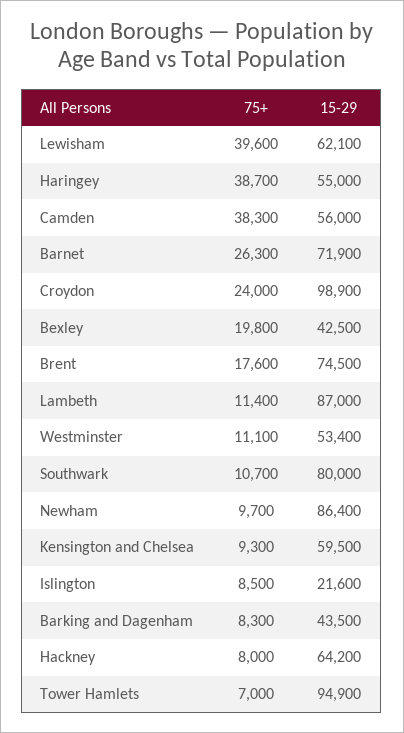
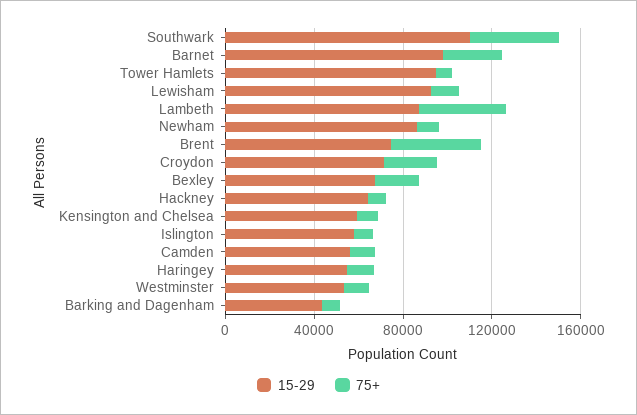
75+, Lewisham: 39600 -> 10000
15-29, Lewisham: 62100 -> 90000
75+, Haringey: 38700 -> 10000
75+, Camden: 38300 -> 10000
15-29, Barnet: 71900 -> 100000
15-29, Croydon: 98900 -> 70000
15-29, Bexley: 42500 -> 70000
75+, Brent: 17600 -> 40000
75+, Lambeth: 11400 -> 40000
75+, Southwark: 10700 -> 40000
15-29, Southwark: 80000 -> 110000
15-29, Islington: 21600 -> 60000

